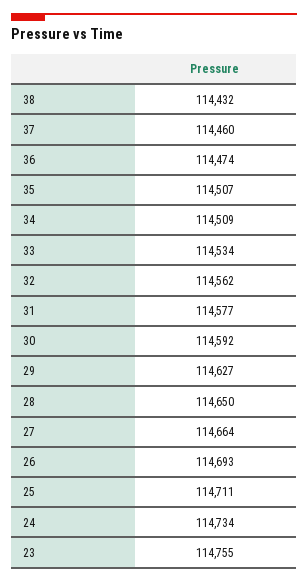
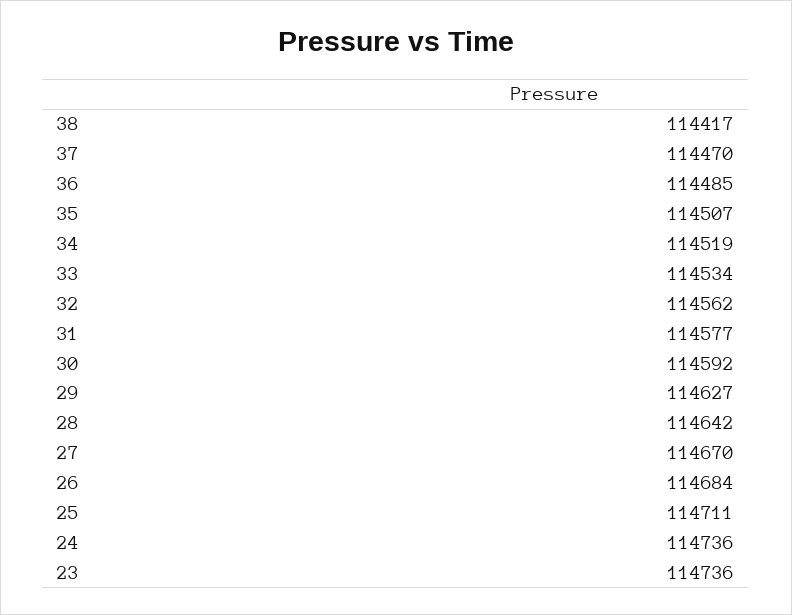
38: 114432 -> 114417
37: 114460 -> 114470
36: 114474 -> 114485
34: 114509 -> 114519
28: 114650 -> 114642
27: 114664 -> 114670
26: 114693 -> 114684
24: 114734 -> 114736
23: 114755 -> 114736

